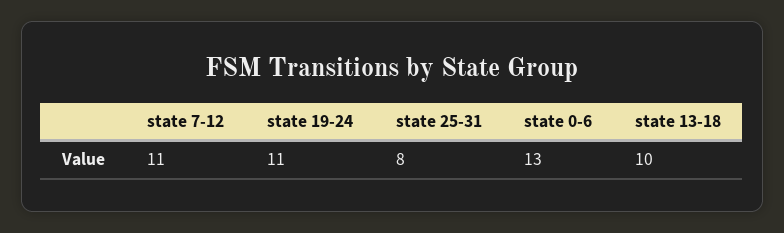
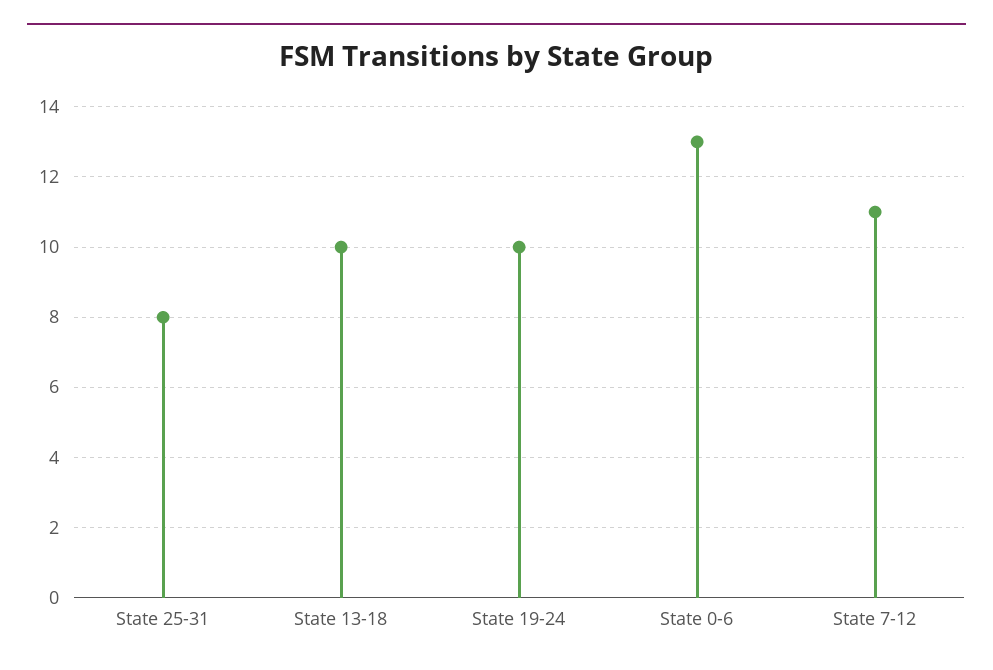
state 19-24: 11 -> 10

